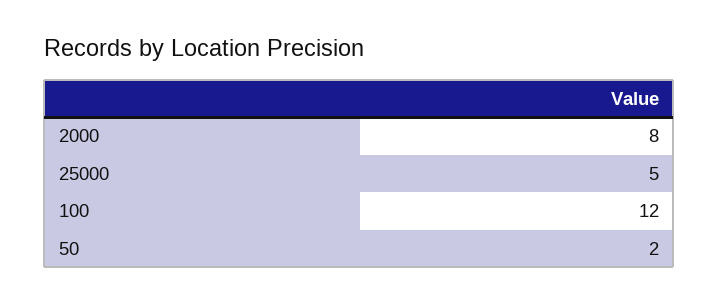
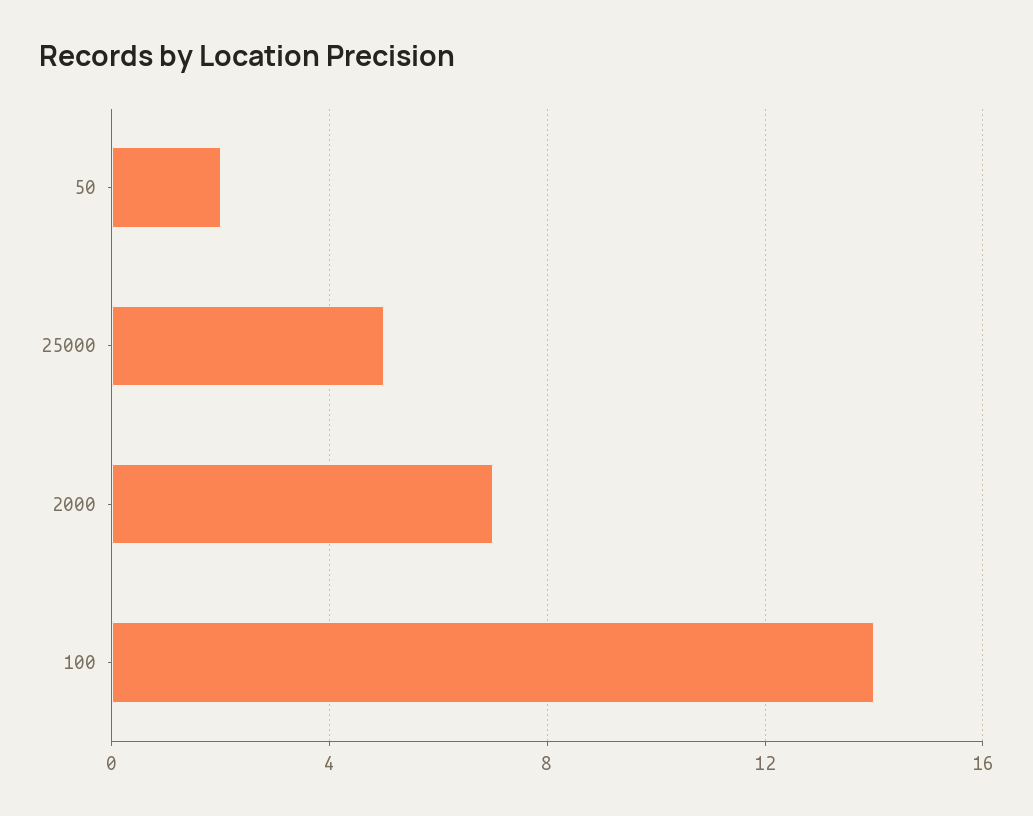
2000: 8 -> 7
100: 12 -> 14

